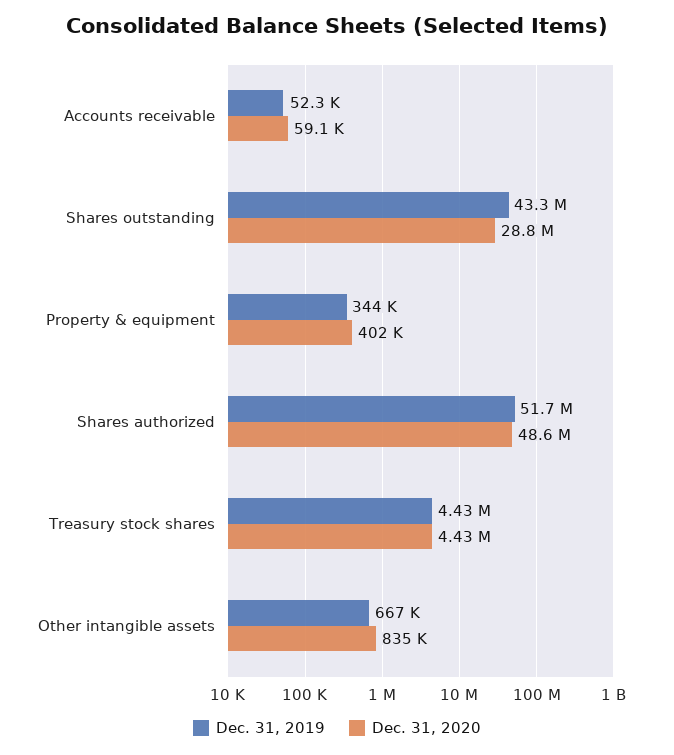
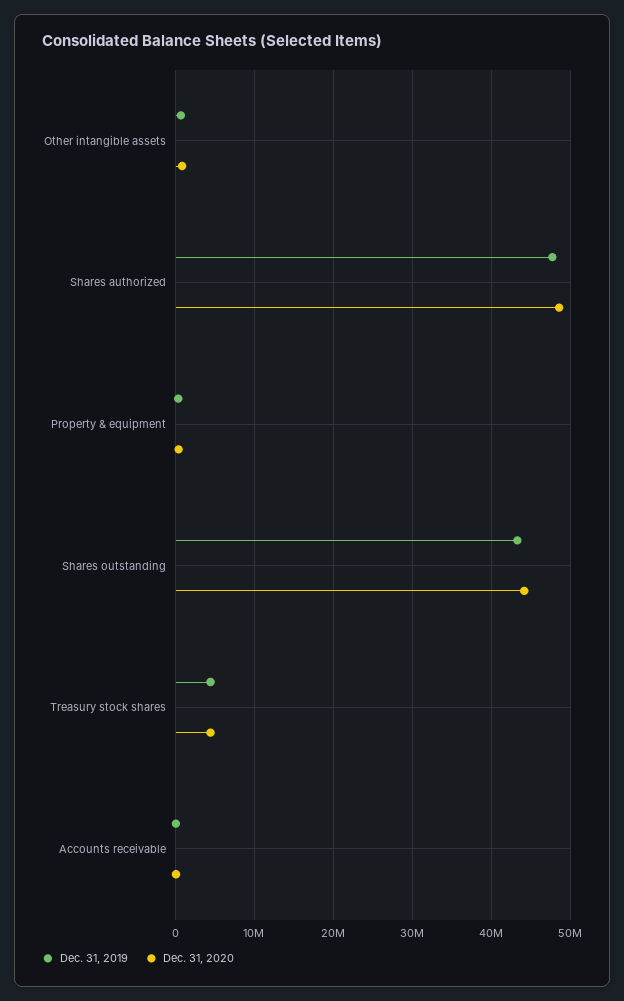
Dec. 31, 2020, Shares outstanding: 28800000 -> 44000000
Dec. 31, 2019, Shares authorized: 51700000 -> 48000000

